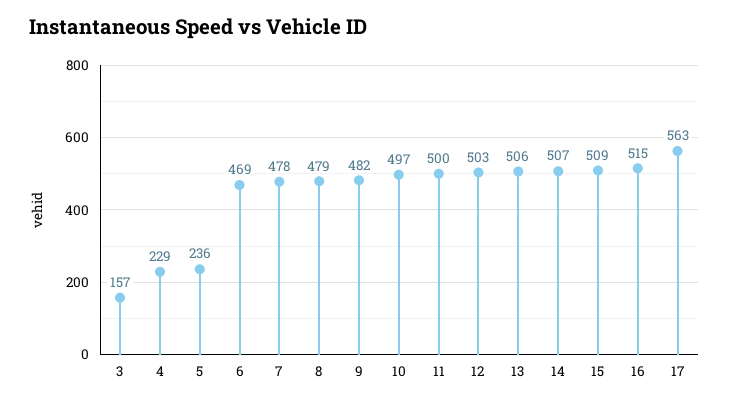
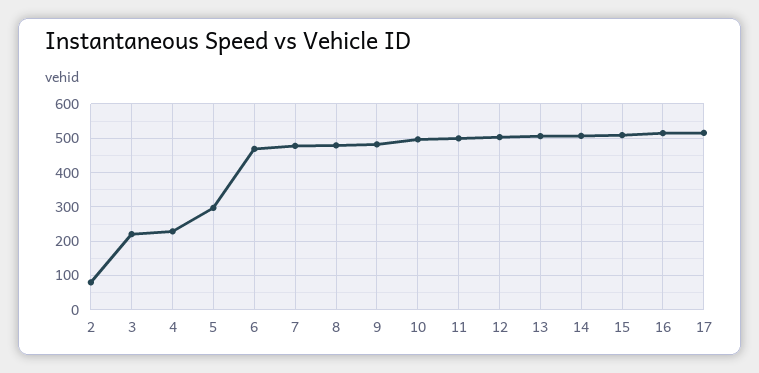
3: 157 -> 220
5: 236 -> 300
17: 563 -> 520
2: none -> 80

